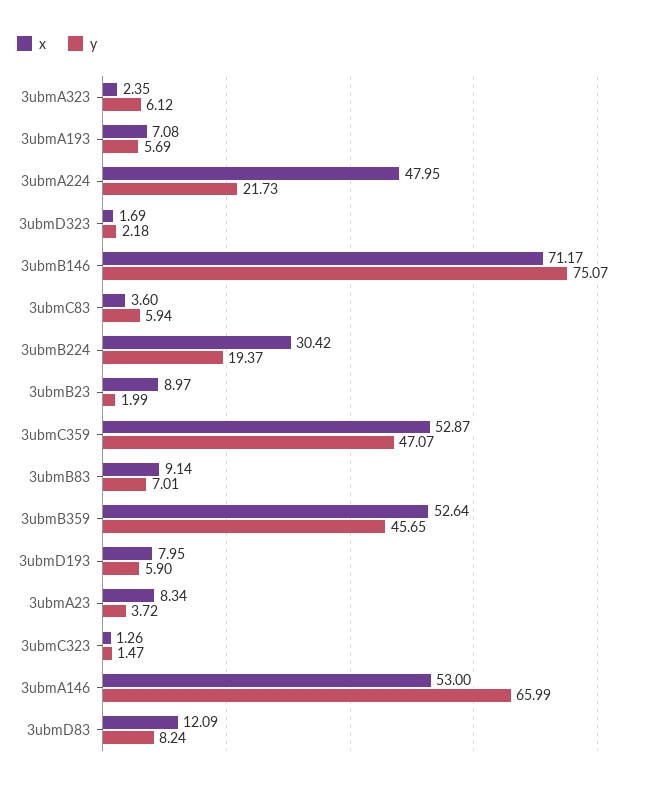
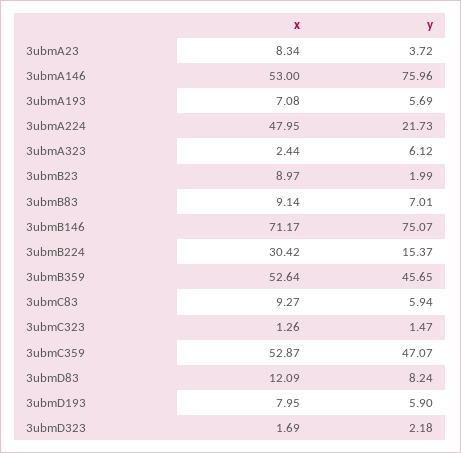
x, 3ubmA323: 2.35 -> 2.44
x, 3ubmC83: 3.6 -> 9.27
y, 3ubmB224: 19.37 -> 15.37
y, 3ubmA146: 65.99 -> 75.96

